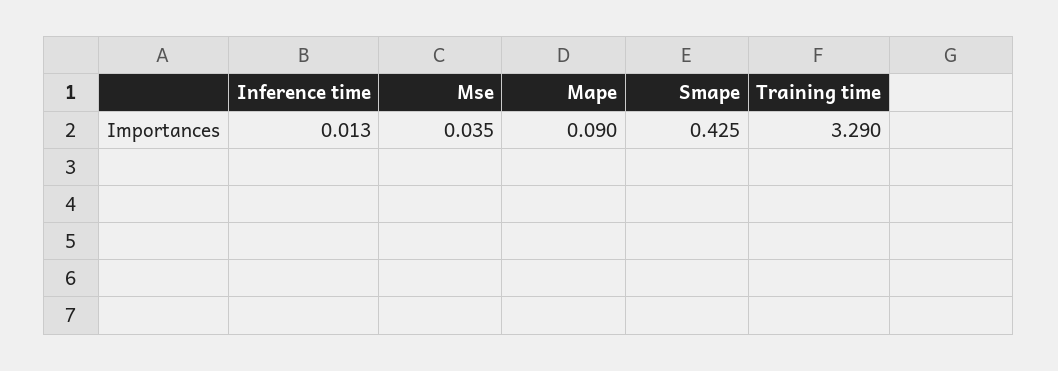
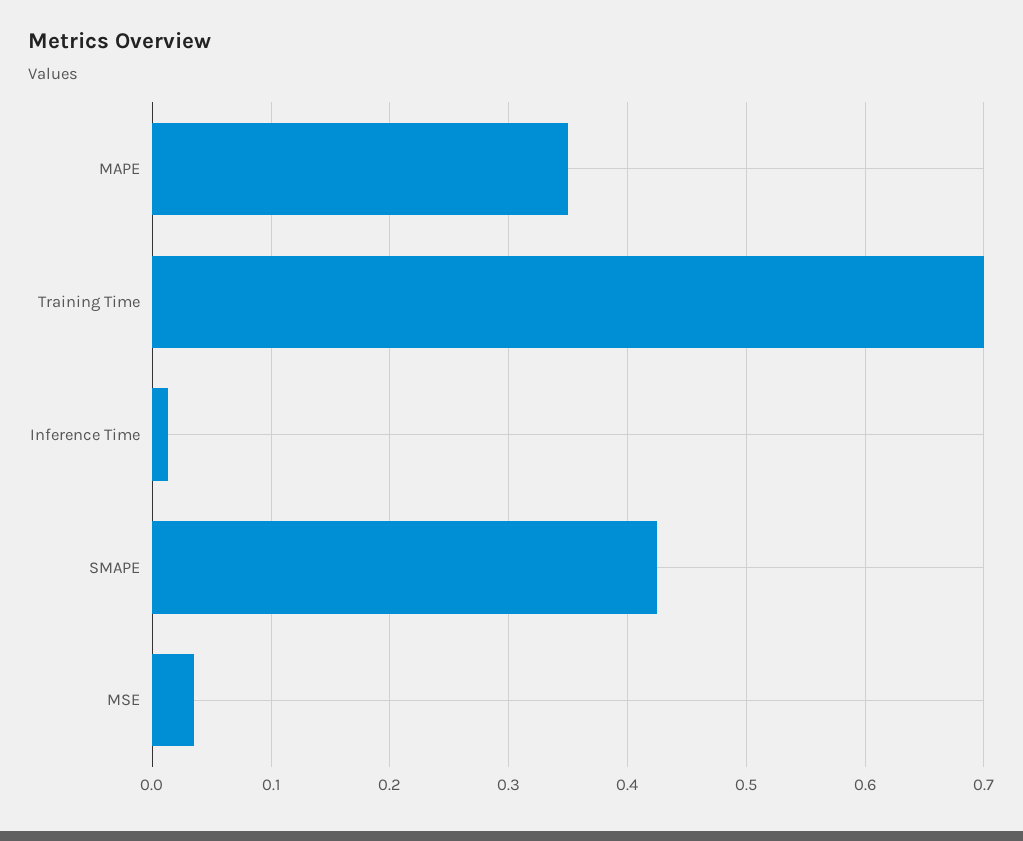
Mape: 0.09 -> 0.35
Training time: 3.29 -> 0.7

